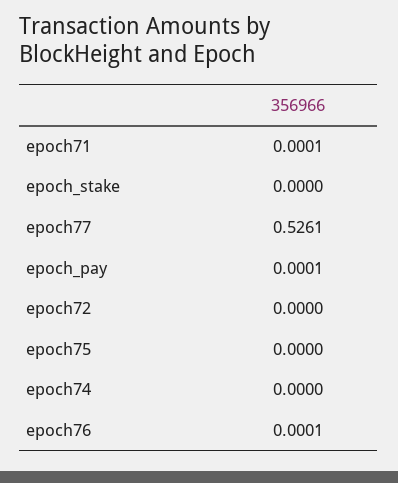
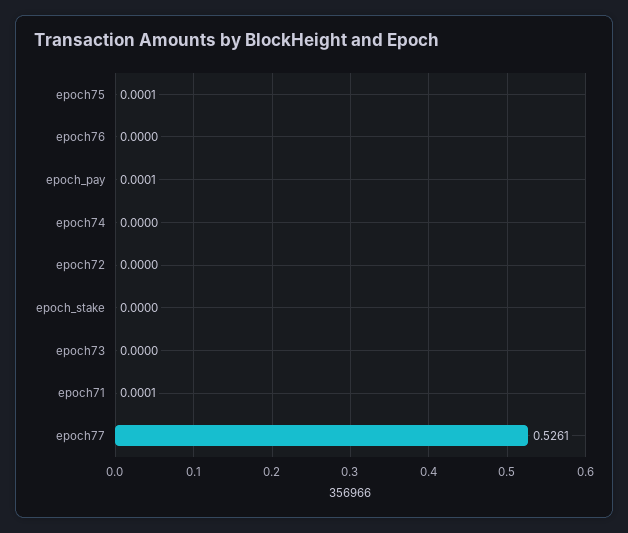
epoch75: 0 -> 0.0001
epoch76: 0.0001 -> 0
epoch73: none -> 0

